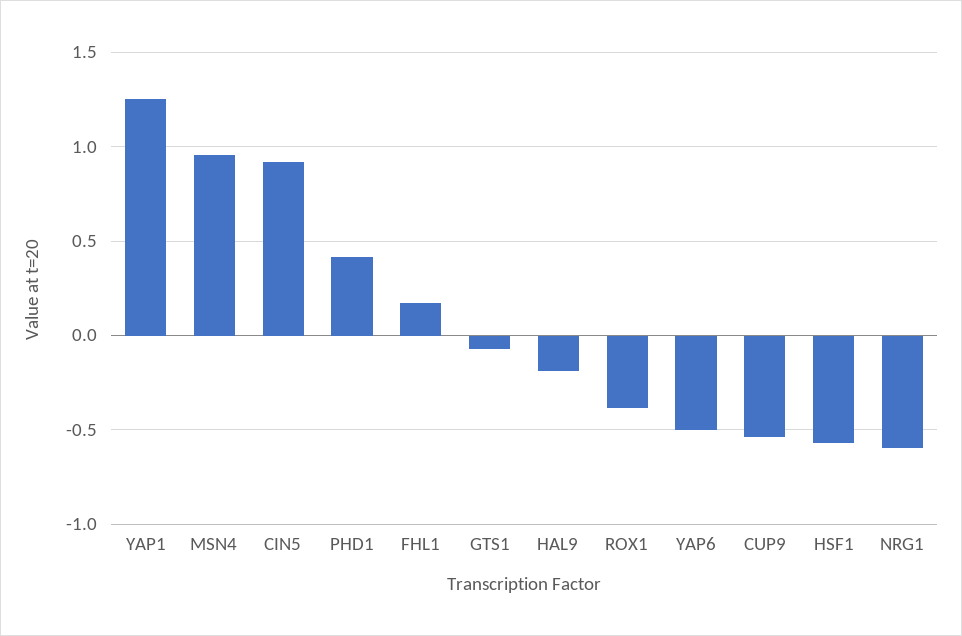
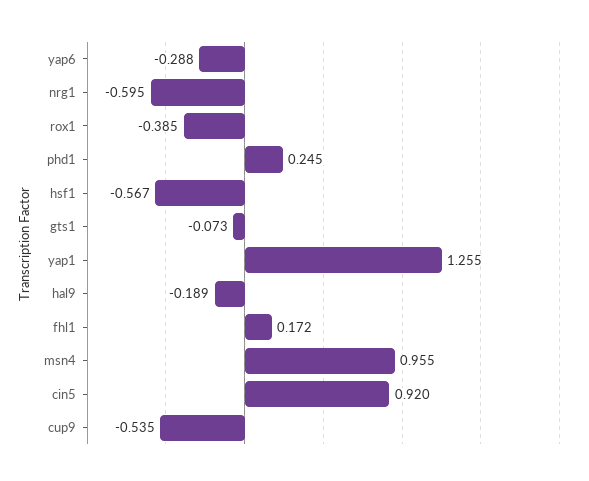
PHD1: 0.4 -> 0.245
YAP6: -0.5 -> -0.288

